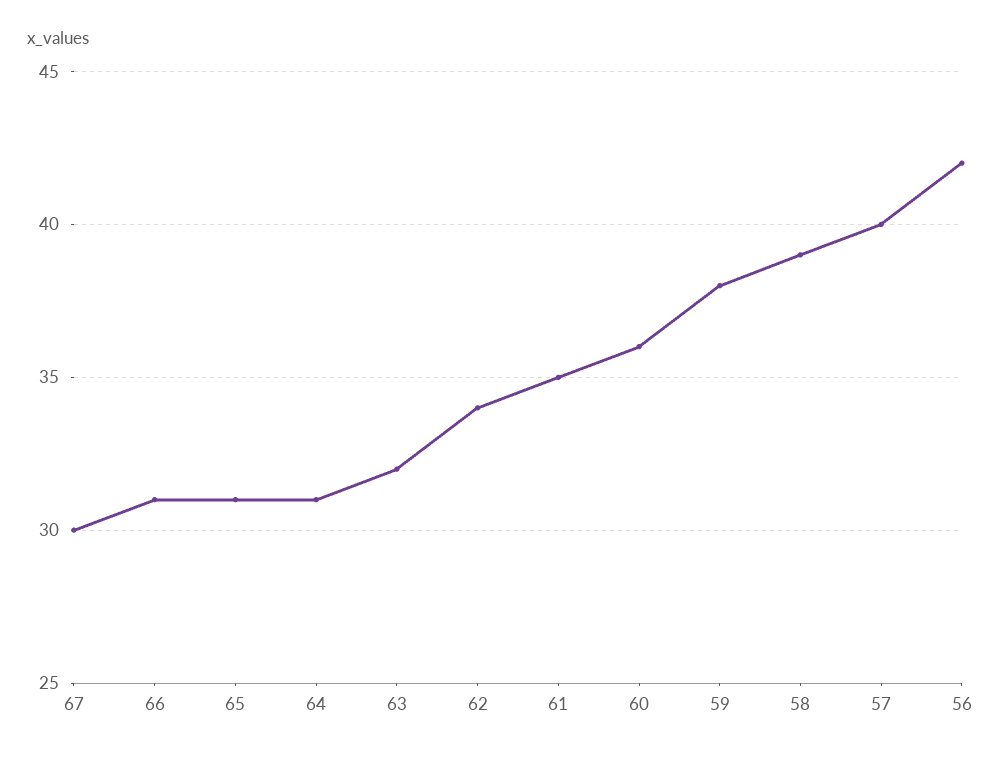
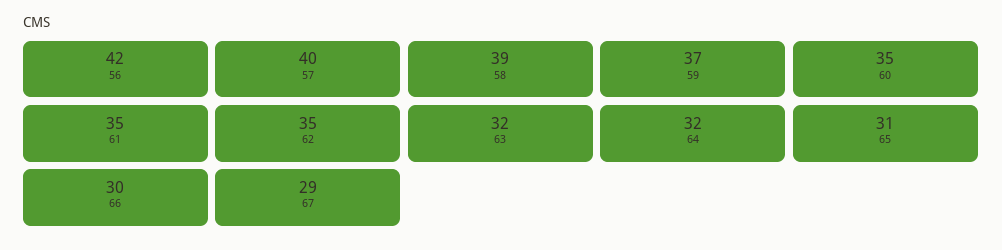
67: 30 -> 29
66: 31 -> 30
64: 31 -> 32
62: 34 -> 35
60: 36 -> 35
59: 38 -> 37

